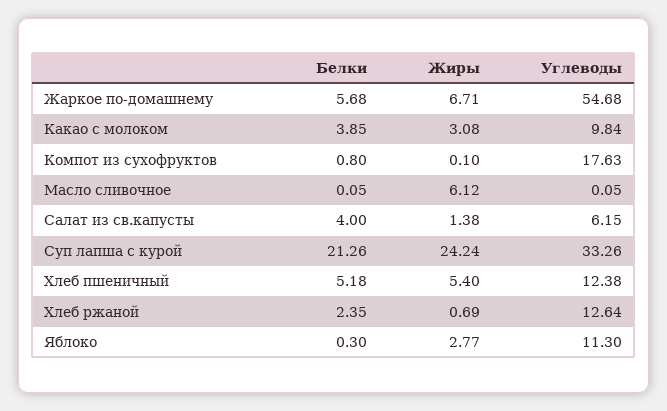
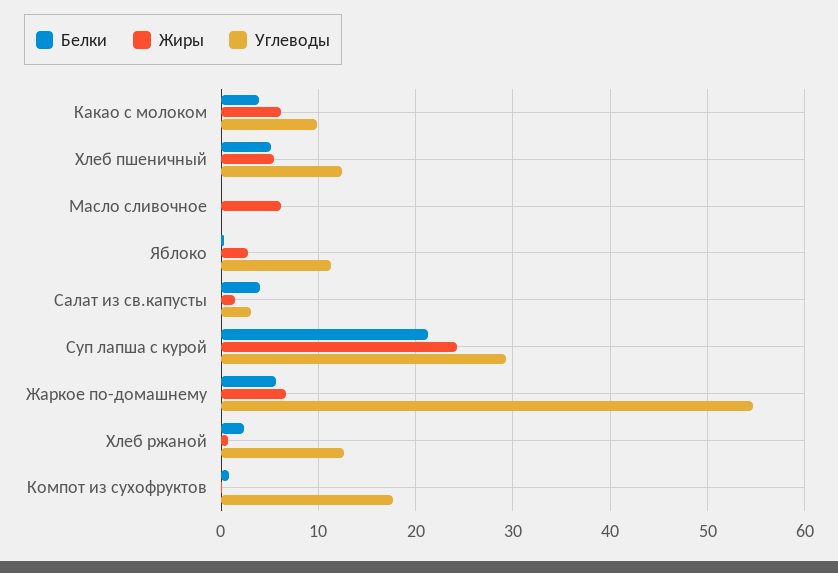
Жиры, Какао с молоком: 3.08 -> 6
Углеводы, Салат из св.капусты: 6.15 -> 3
Углеводы, Суп лапша с курой: 33.26 -> 29

